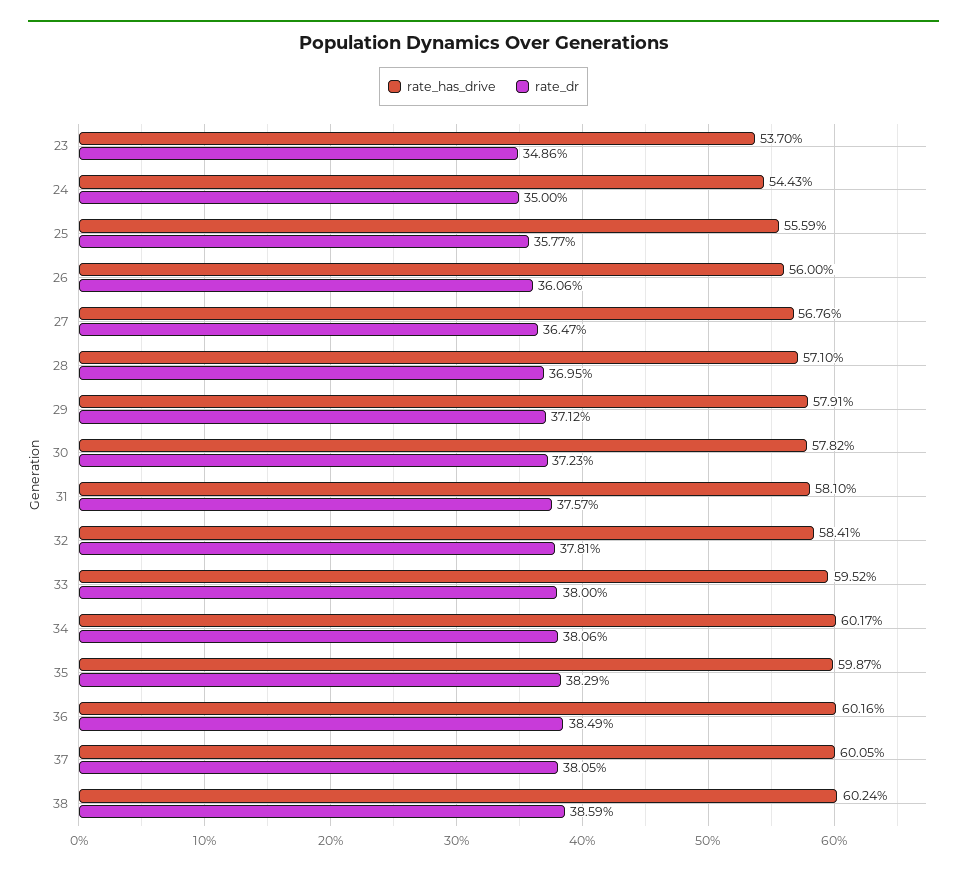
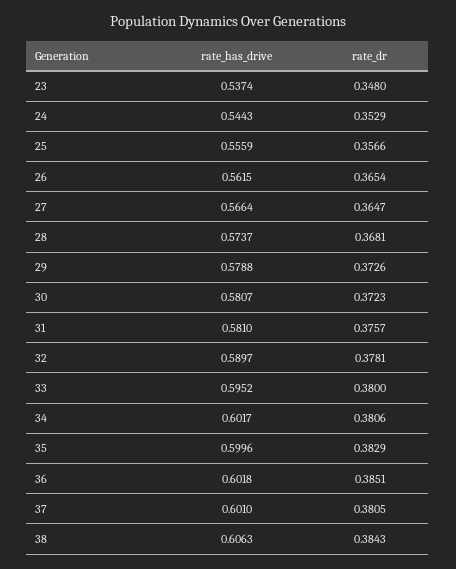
rate_has_drive, 23: 0.537 -> 0.5374
rate_dr, 23: 0.3486 -> 0.348
rate_dr, 24: 0.35 -> 0.3529
rate_dr, 25: 0.3577 -> 0.3566
rate_has_drive, 26: 0.56 -> 0.5615
rate_dr, 26: 0.3606 -> 0.3654
rate_has_drive, 27: 0.5676 -> 0.5664
rate_has_drive, 28: 0.571 -> 0.5737
rate_dr, 28: 0.3695 -> 0.3681
rate_has_drive, 29: 0.5791 -> 0.5788
rate_dr, 29: 0.3712 -> 0.3726
rate_has_drive, 30: 0.5782 -> 0.5807
rate_has_drive, 32: 0.5841 -> 0.5897
rate_has_drive, 35: 0.5987 -> 0.5996
rate_has_drive, 36: 0.6016 -> 0.6018
rate_dr, 36: 0.3849 -> 0.3851
rate_has_drive, 37: 0.6005 -> 0.601
rate_has_drive, 38: 0.6024 -> 0.6063
rate_dr, 38: 0.3859 -> 0.3843

